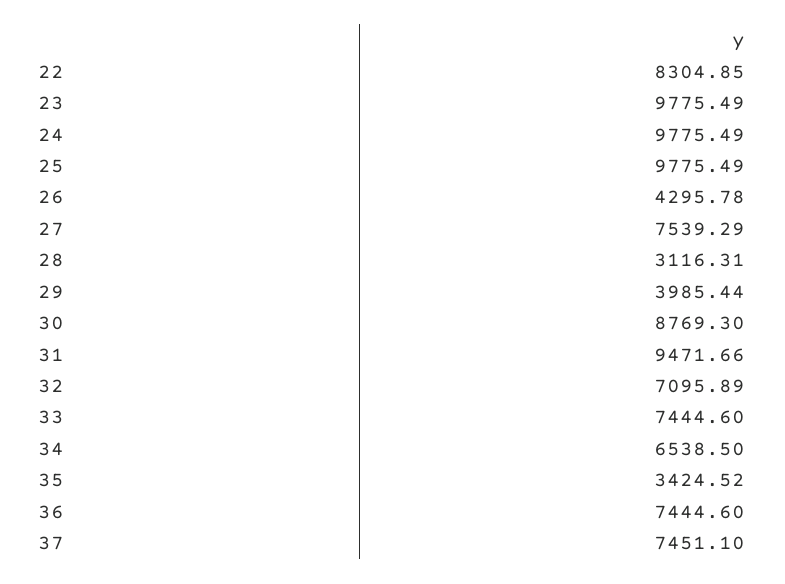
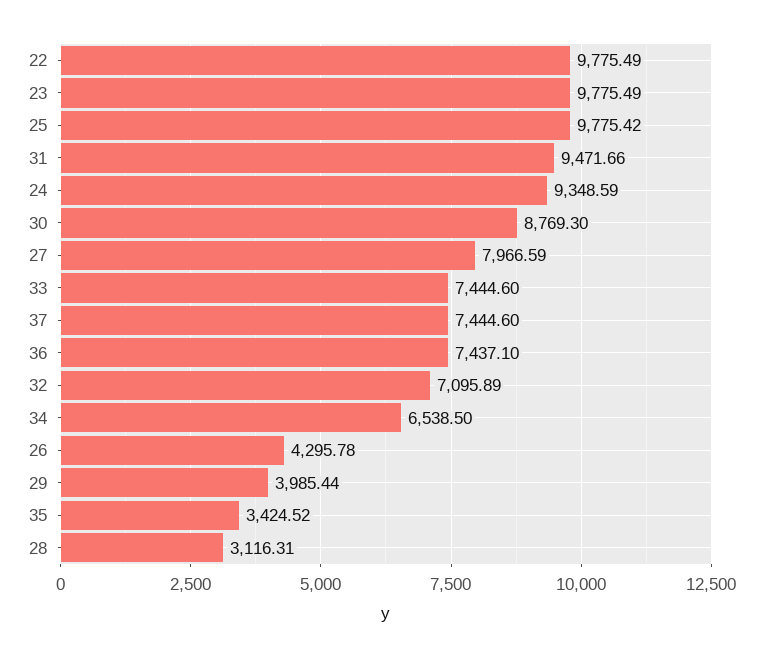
22: 8304.85 -> 9775.49
24: 9775.49 -> 9348.59
25: 9775.49 -> 9775.42
27: 7539.29 -> 7966.59
36: 7444.6 -> 7437.1
37: 7451.1 -> 7444.6

